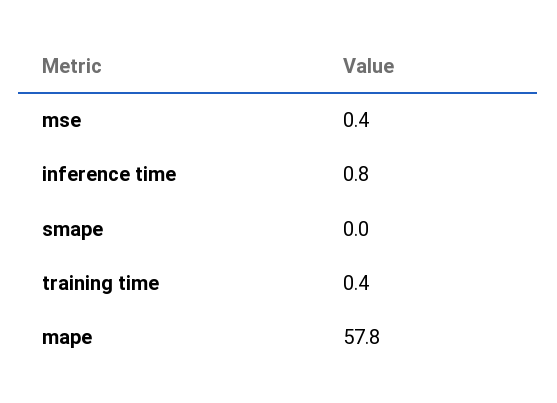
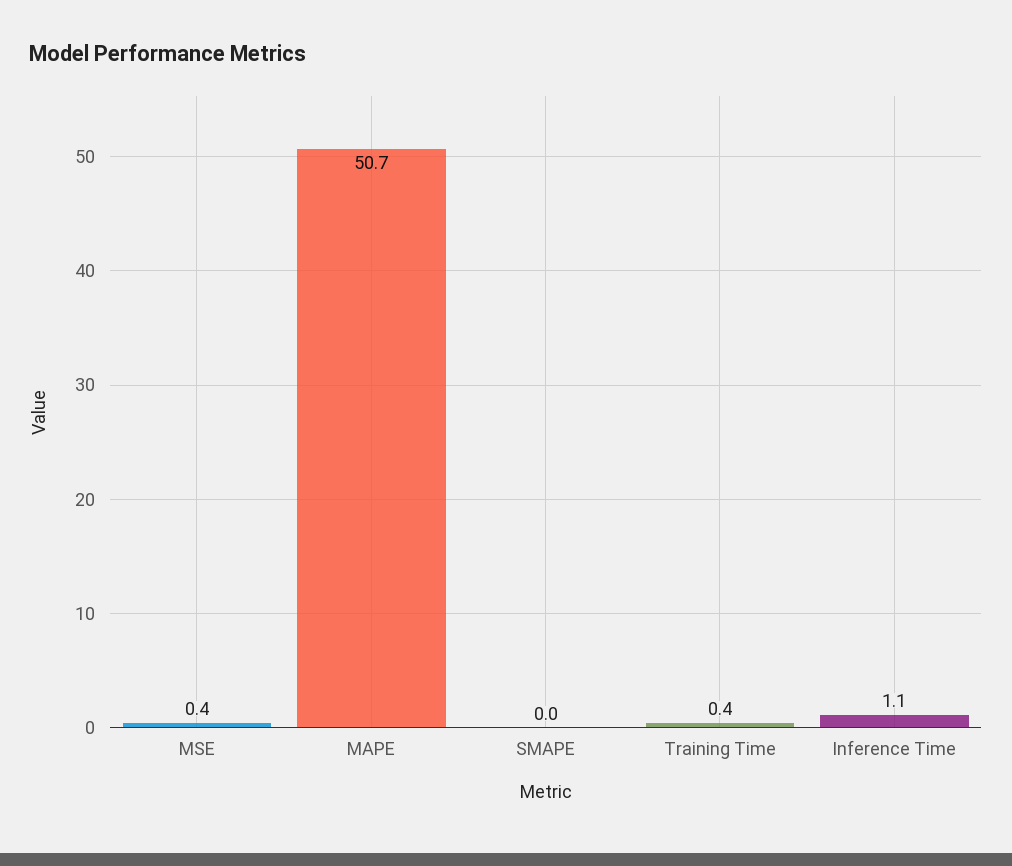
inference time: 0.8 -> 1.1
mape: 57.8 -> 50.7

